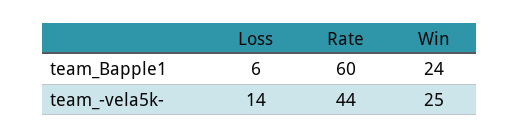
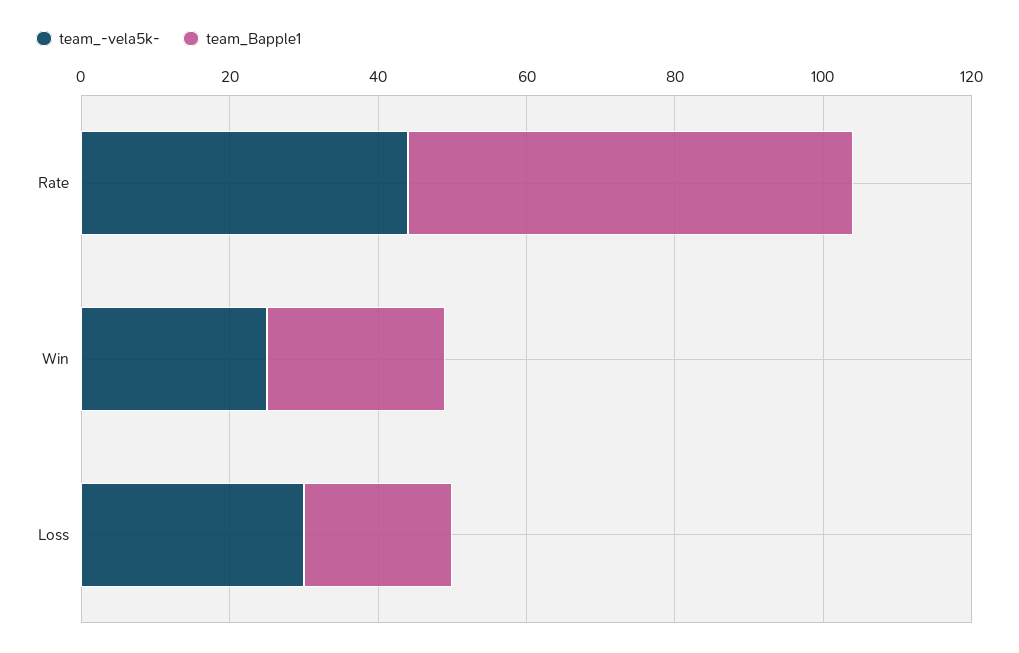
team_Bapple1, Loss: 6 -> 20
team_-vela5k-, Loss: 14 -> 30

